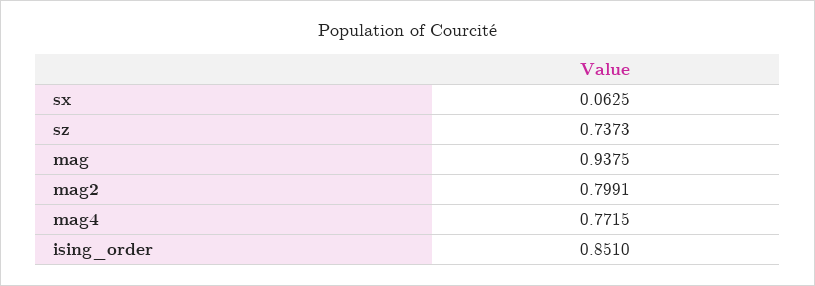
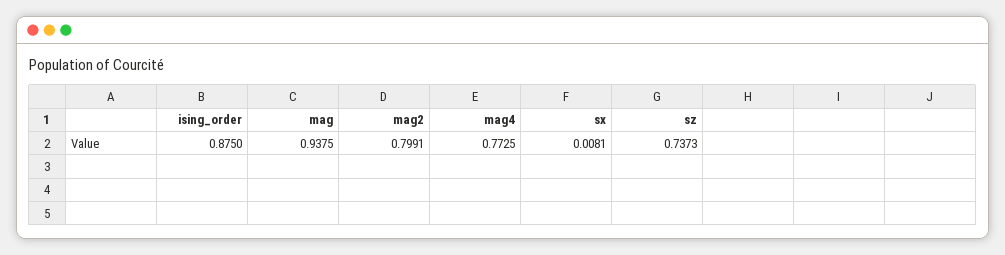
sx: 0.0625 -> 0.0081
mag4: 0.7715 -> 0.7725
ising_order: 0.851 -> 0.875

